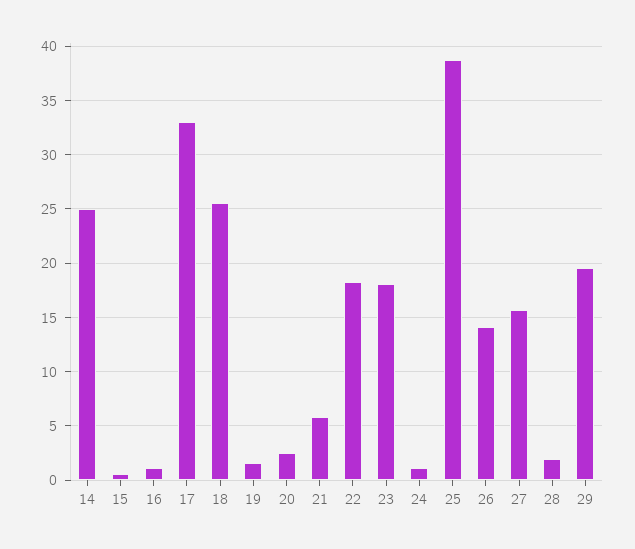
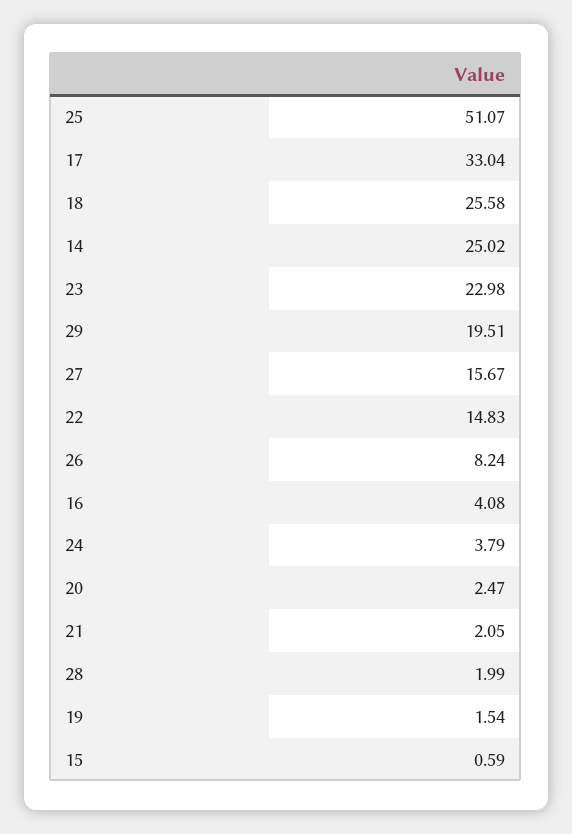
16: 1 -> 4.08
21: 6 -> 2.05
22: 18 -> 14.83
23: 18 -> 22.98
24: 1 -> 3.79
25: 39 -> 51.07
26: 14 -> 8.24

